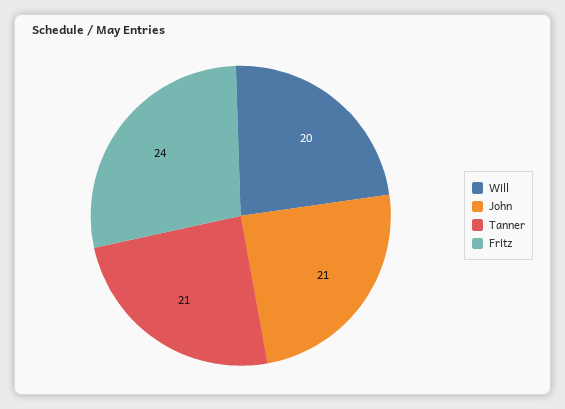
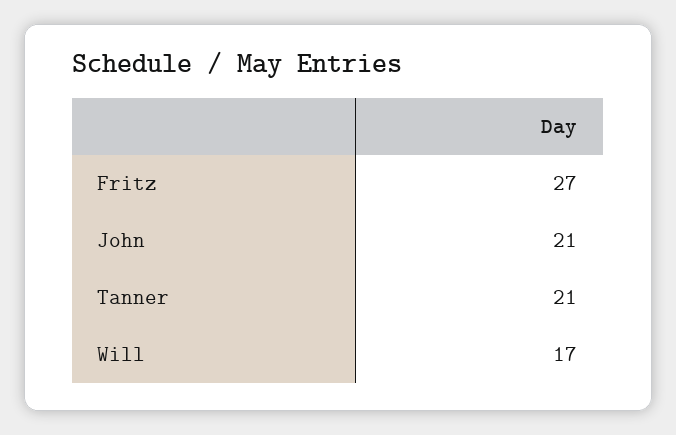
Will: 20 -> 17
Fritz: 24 -> 27

